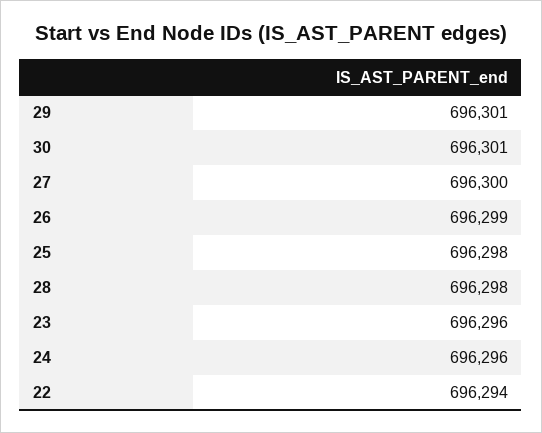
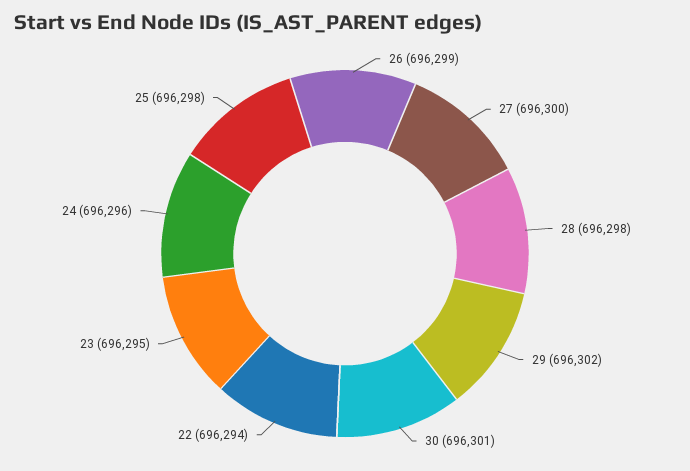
29: 696301 -> 696302
23: 696296 -> 696295

